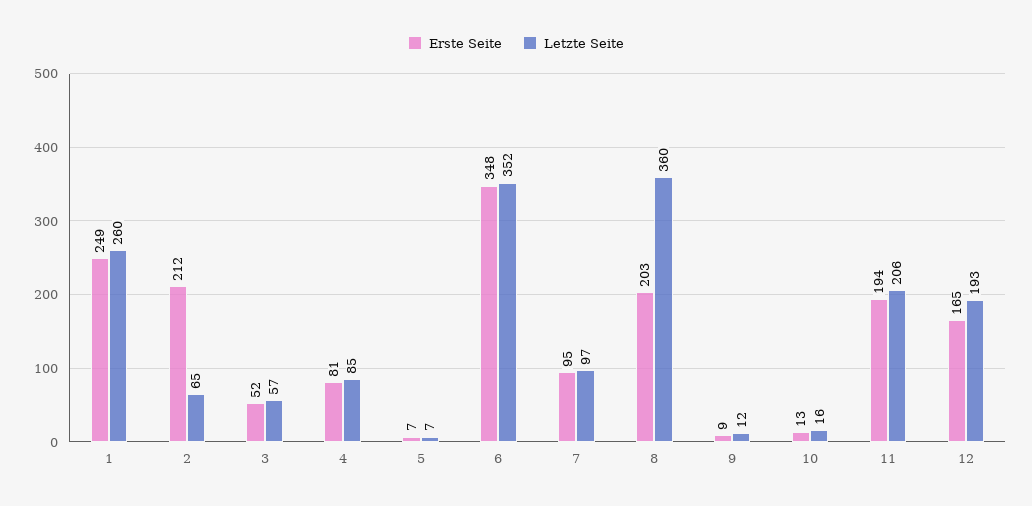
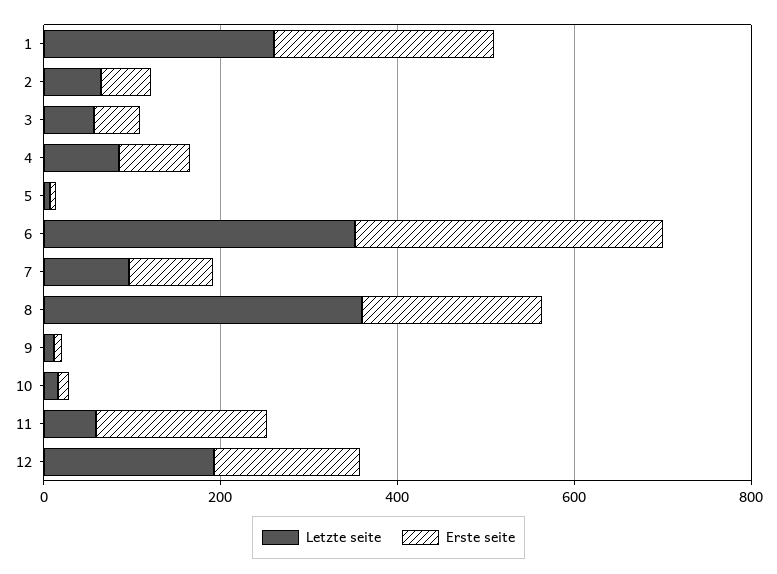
Erste Seite, 2: 212 -> 50
Letzte Seite, 11: 206 -> 50

